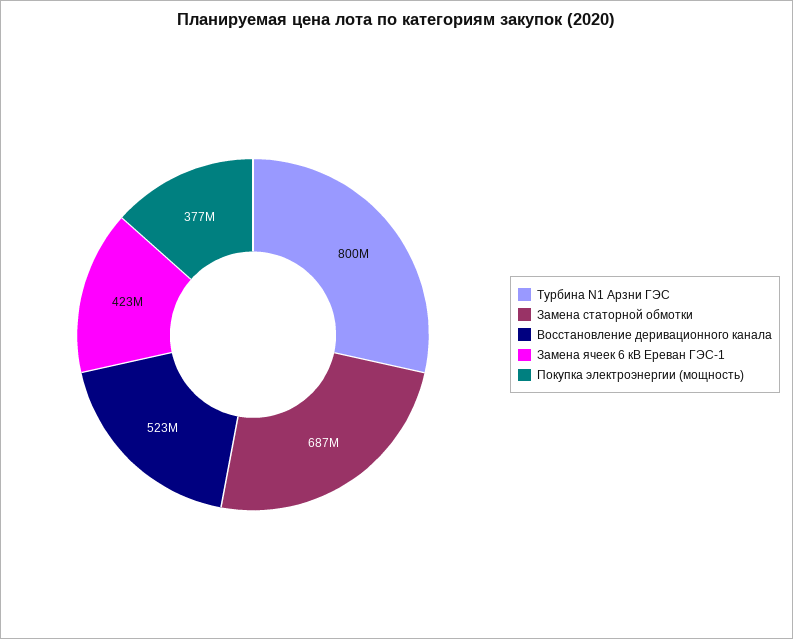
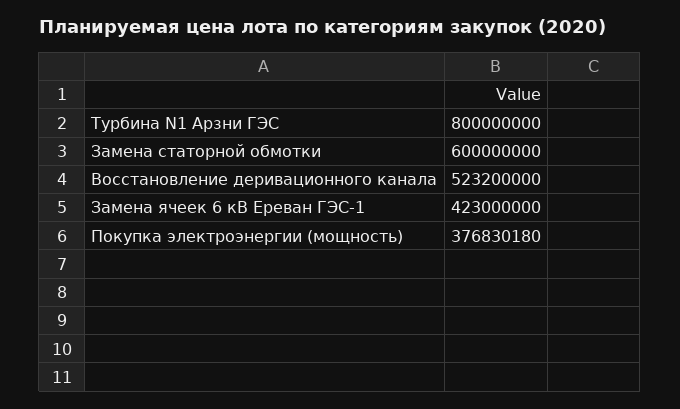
Замена статорной обмотки: 687000000 -> 600000000

